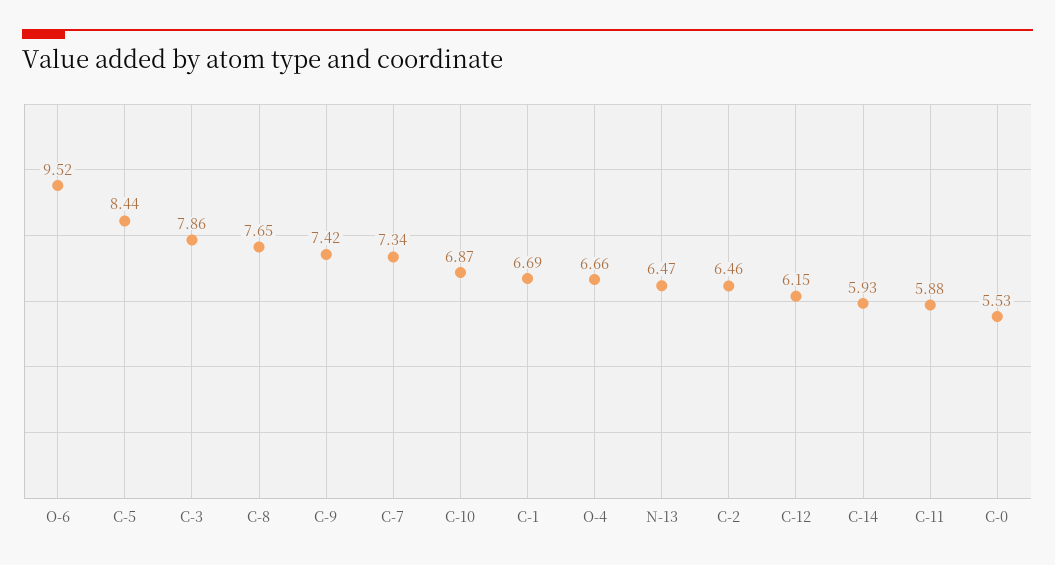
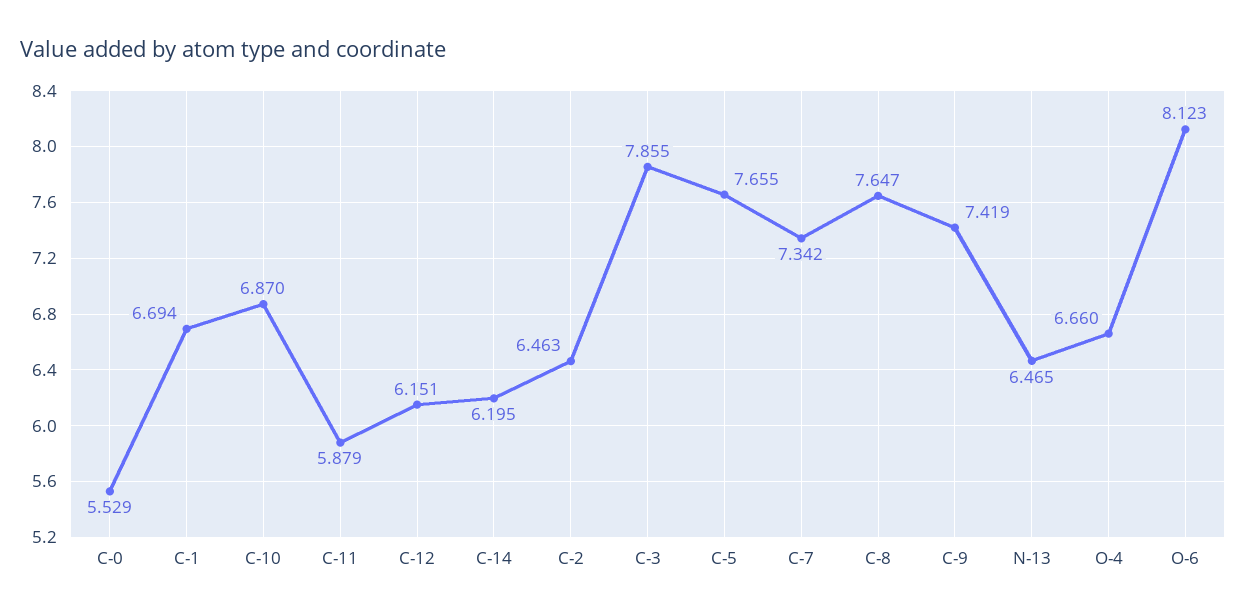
O-6: 9.52 -> 8.123
C-5: 8.44 -> 7.655
C-14: 5.93 -> 6.195

